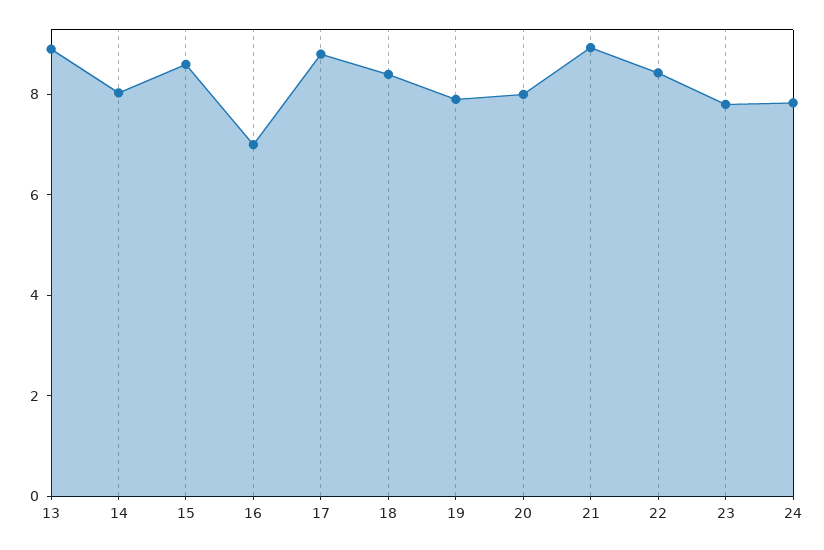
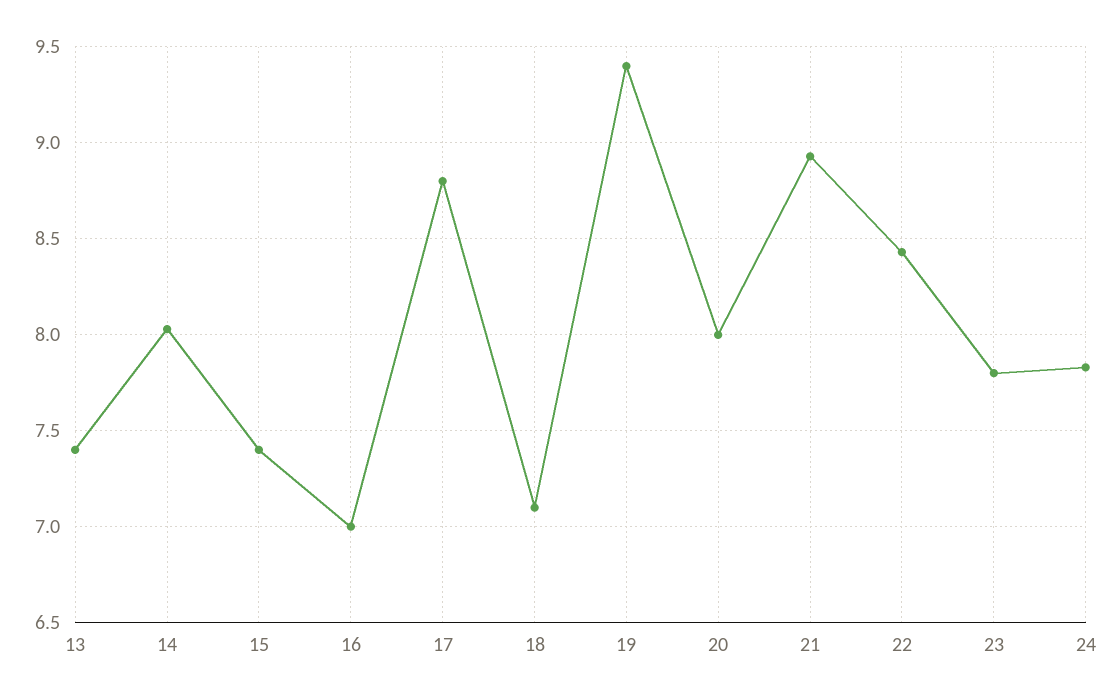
13: 9 -> 7.4
15: 8.5 -> 7.4
18: 8.5 -> 7.1
19: 8 -> 9.4

